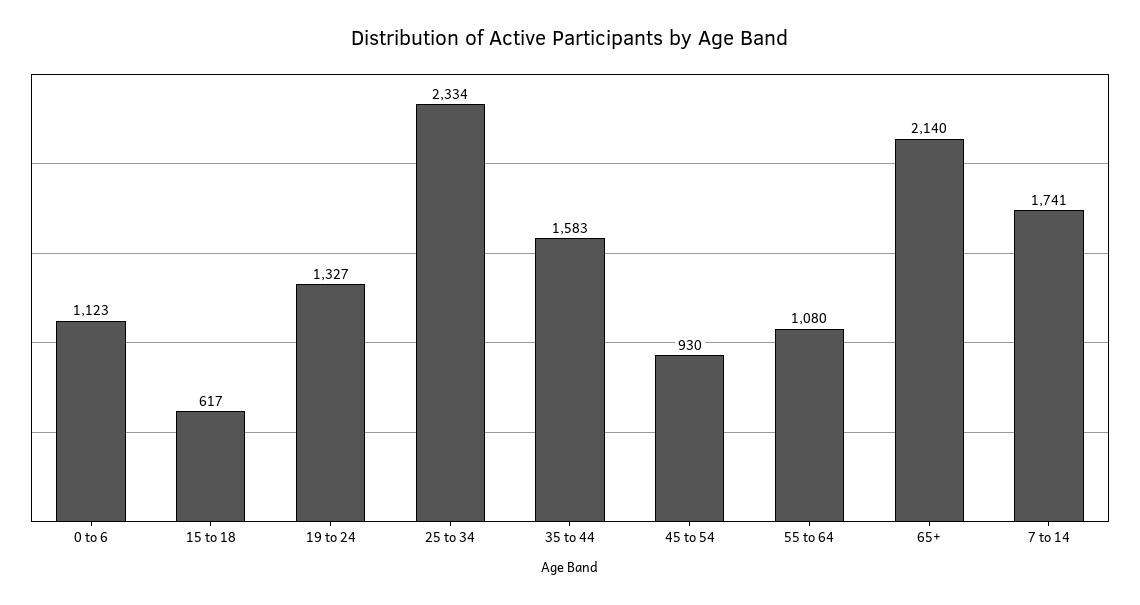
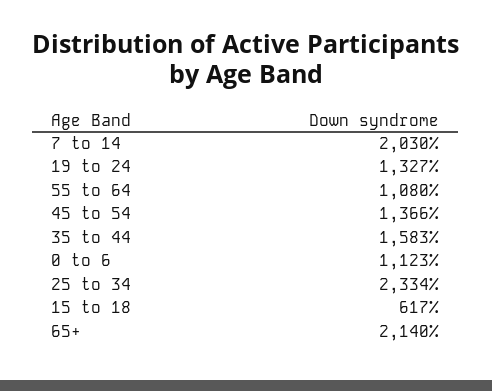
45 to 54: 930 -> 1366
7 to 14: 1741 -> 2030

